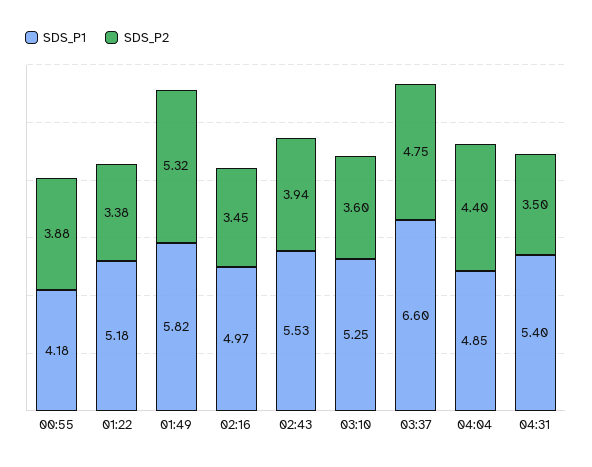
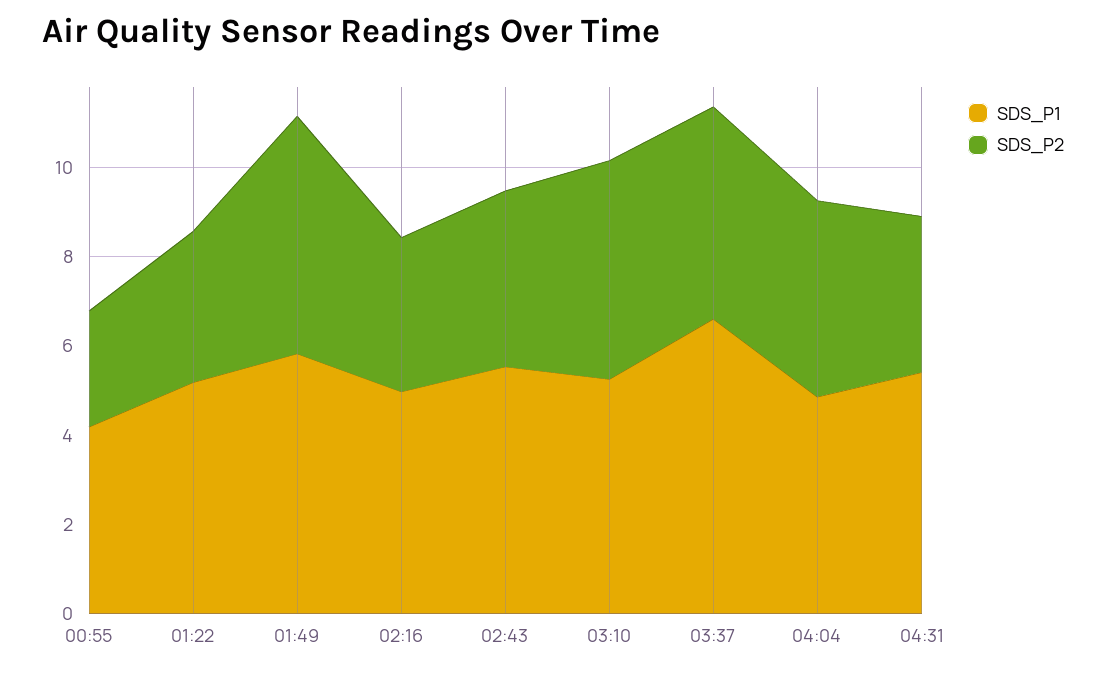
SDS_P2, 00:55: 3.88 -> 2.5
SDS_P2, 03:10: 3.6 -> 5

